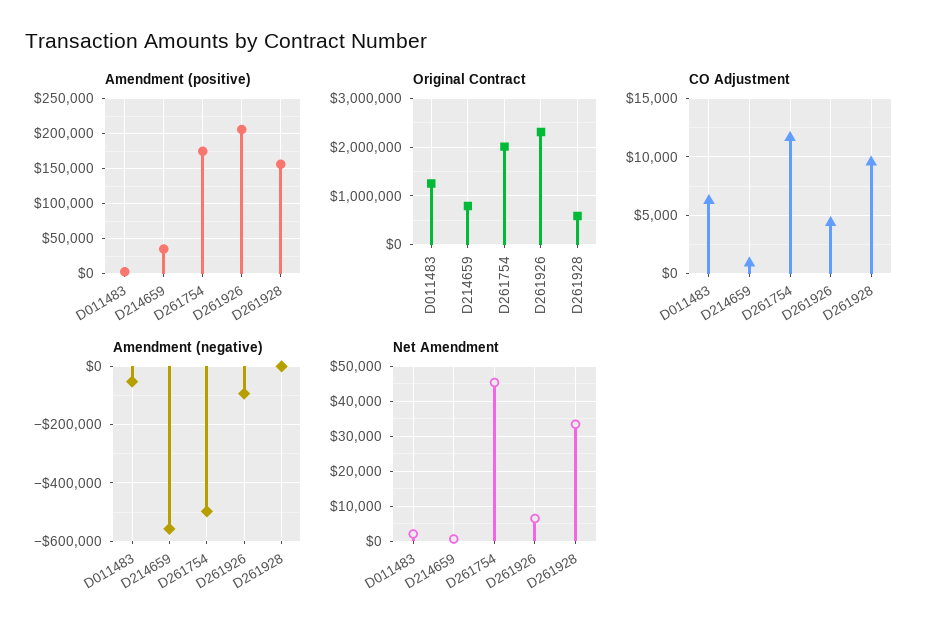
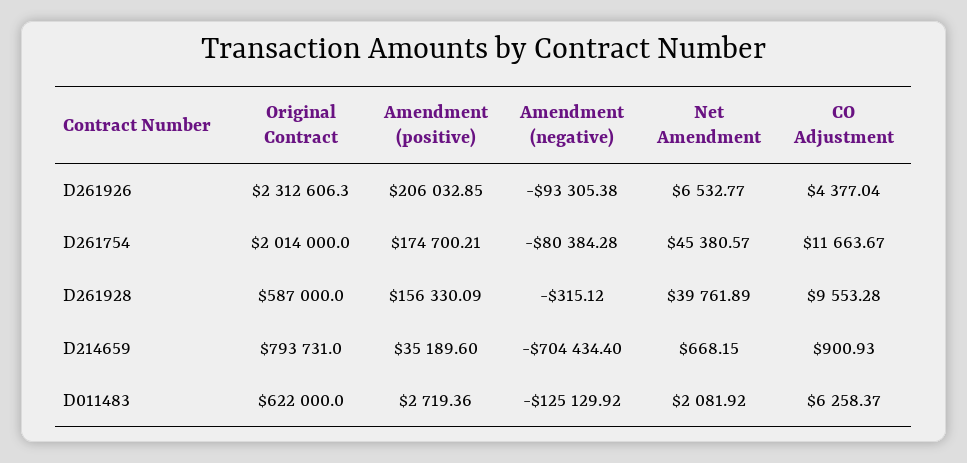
Original Contract, D011483: 1200000 -> 622000
Amendment (negative), D011483: -50000 -> -125129.92
Amendment (negative), D214659: -550000 -> -704434.4
Amendment (negative), D261754: -500000 -> -80384.28
Net Amendment, D261928: 34000 -> 39761.89

